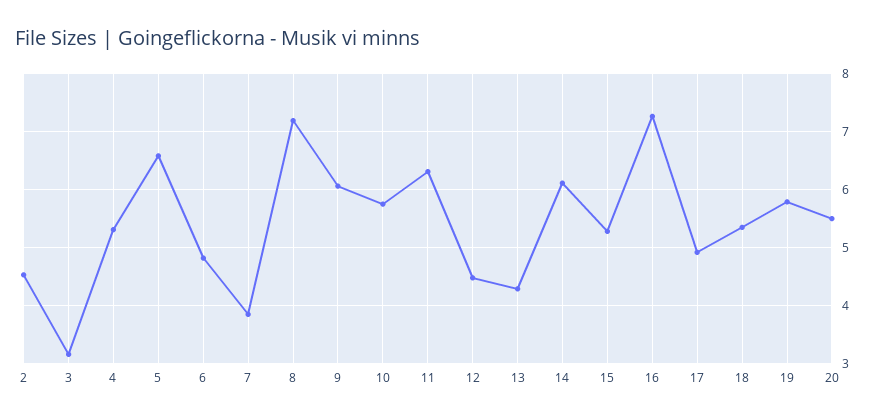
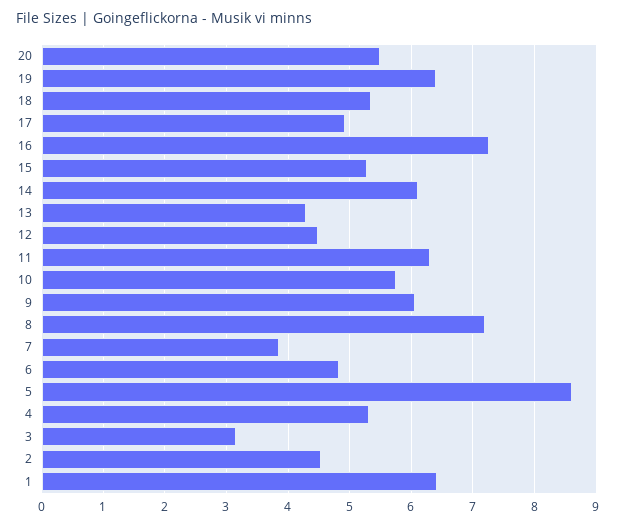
5: 6.6 -> 8.6
19: 5.8 -> 6.4
1: none -> 6.4

